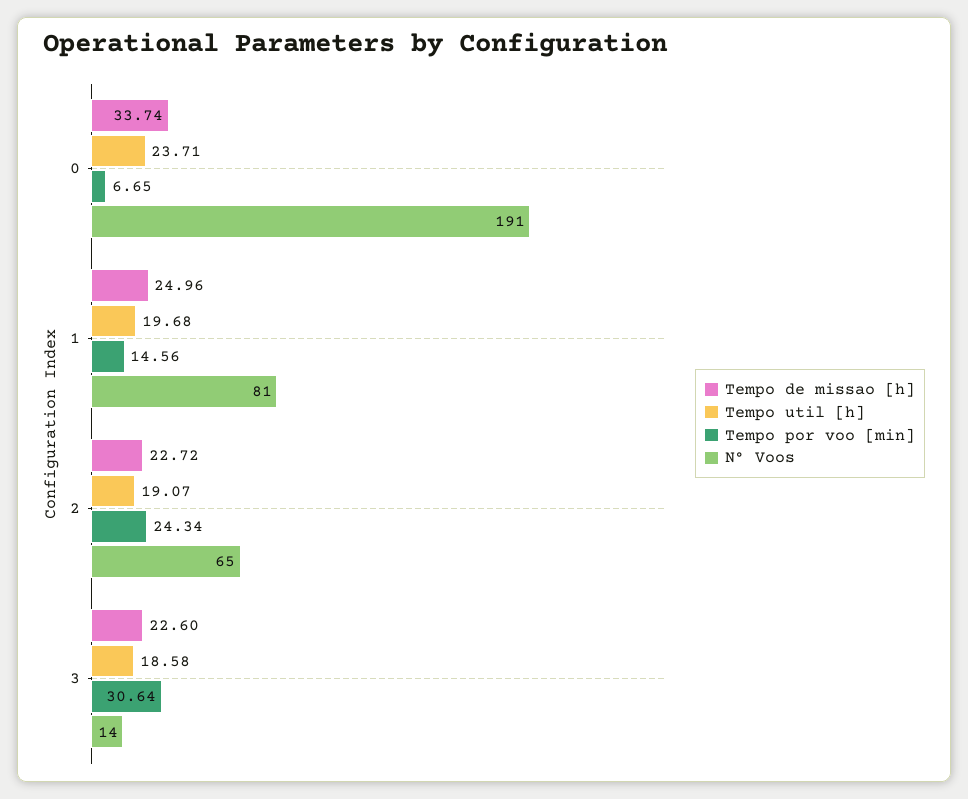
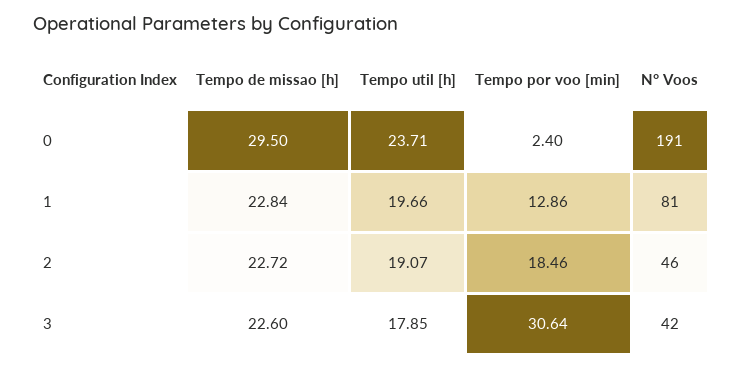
Tempo de missao [h], 0: 33.74 -> 29.5
Tempo por voo [min], 0: 6.65 -> 2.4
Tempo de missao [h], 1: 24.96 -> 22.84
Tempo util [h], 1: 19.68 -> 19.66
Tempo por voo [min], 1: 14.56 -> 12.86
Tempo por voo [min], 2: 24.34 -> 18.46
N° Voos, 2: 65 -> 46
Tempo util [h], 3: 18.58 -> 17.85
N° Voos, 3: 14 -> 42

